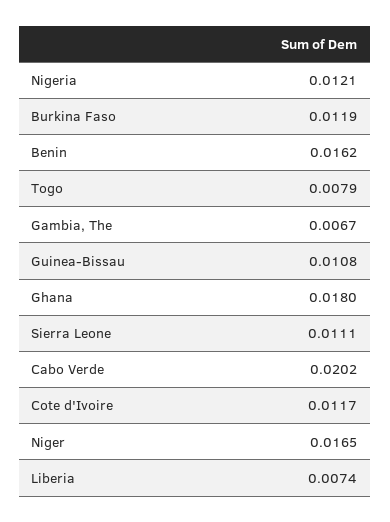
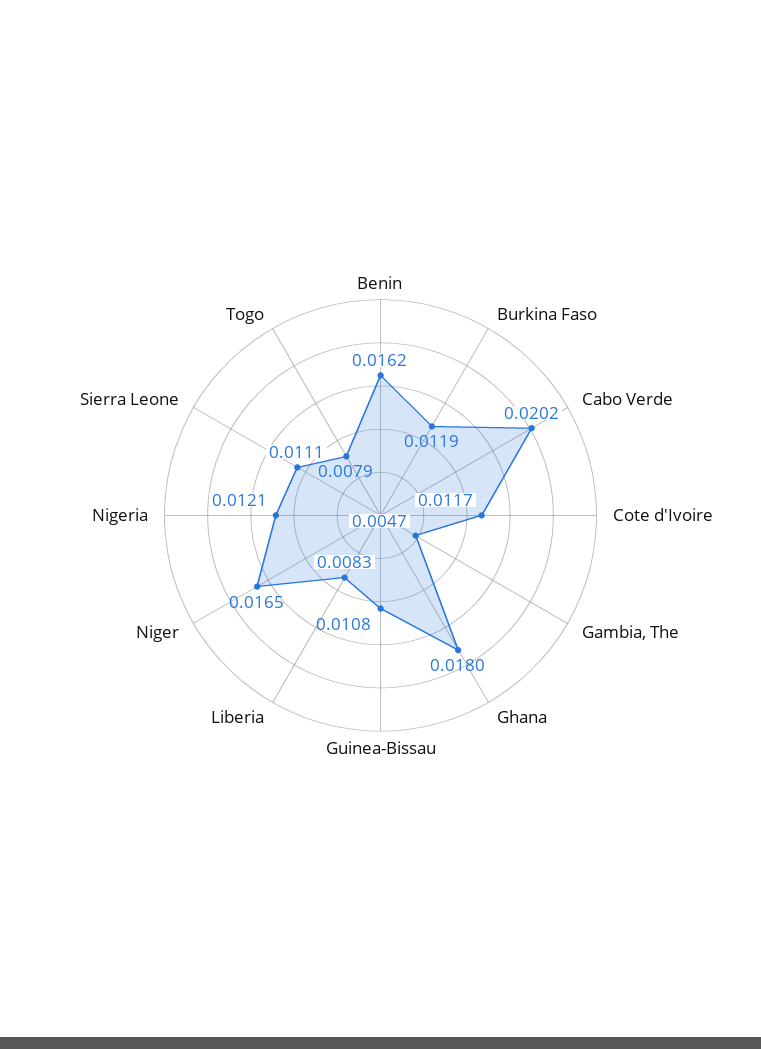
Gambia, The: 0.0067 -> 0.0047
Liberia: 0.0074 -> 0.0083

